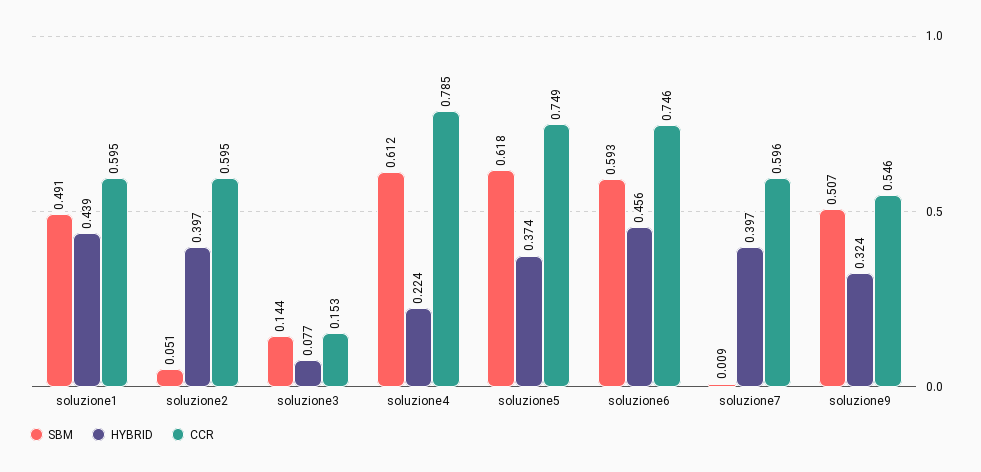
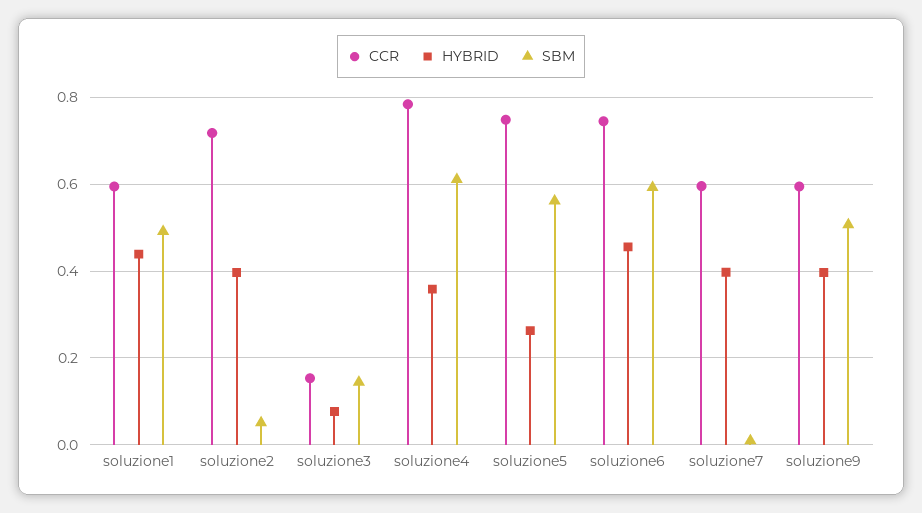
CCR, soluzione2: 0.595 -> 0.72
HYBRID, soluzione4: 0.224 -> 0.36
SBM, soluzione5: 0.618 -> 0.56
HYBRID, soluzione5: 0.374 -> 0.26
HYBRID, soluzione9: 0.324 -> 0.4
CCR, soluzione9: 0.546 -> 0.6

